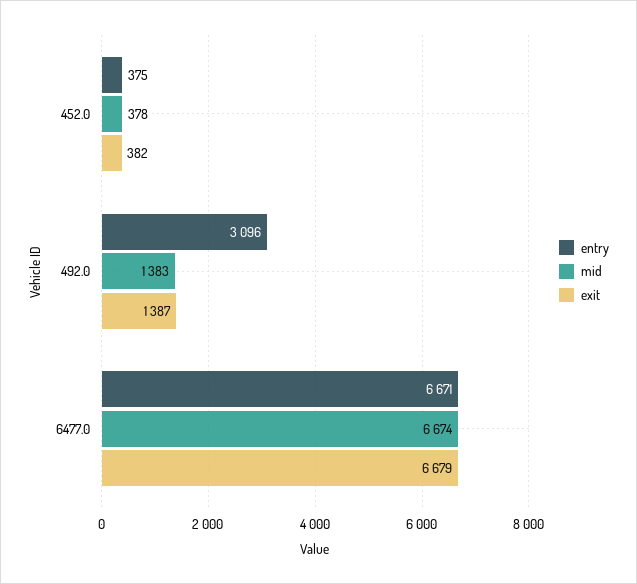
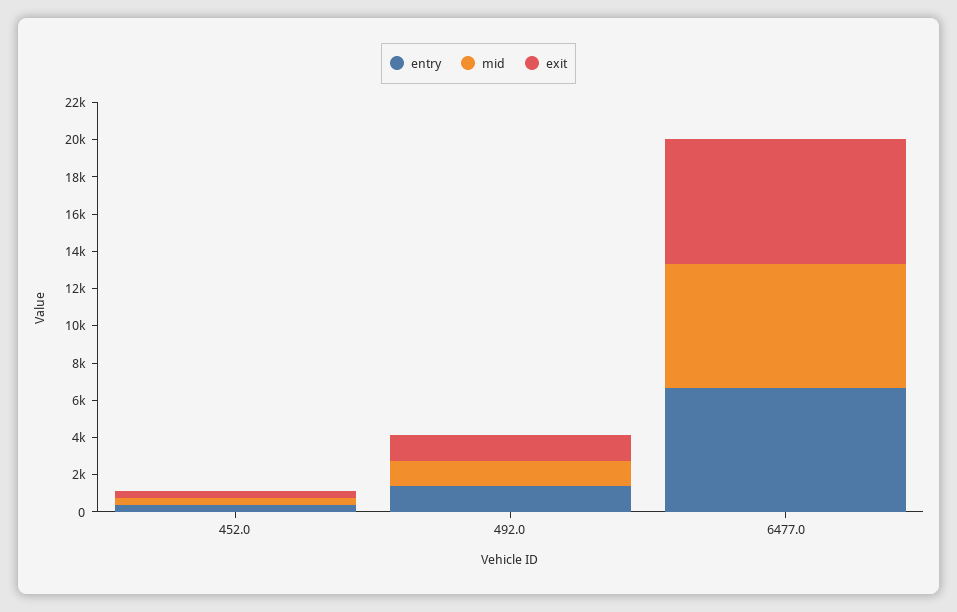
entry, 492.0: 3096 -> 1500

